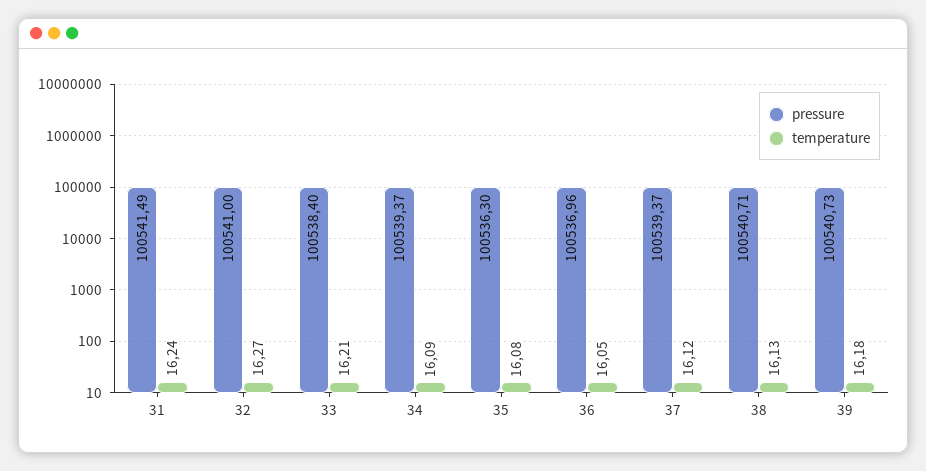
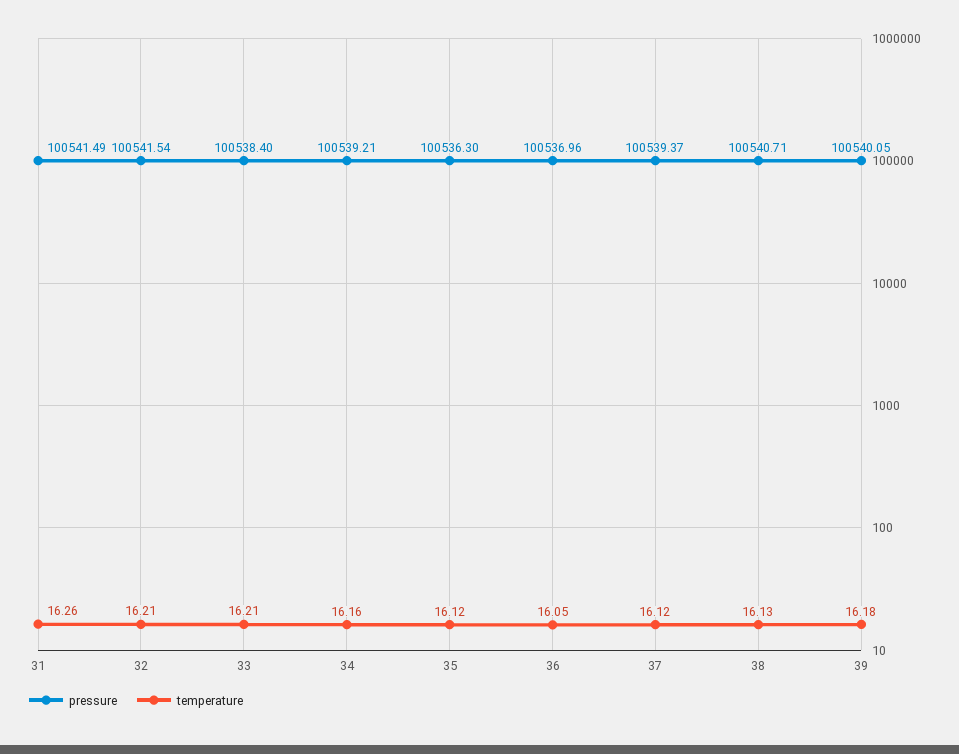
temperature, 31: 16.24 -> 16.26
pressure, 32: 100541 -> 100541.54
temperature, 32: 16.27 -> 16.21
pressure, 34: 100539.37 -> 100539.21
temperature, 34: 16.09 -> 16.16
temperature, 35: 16.08 -> 16.12
pressure, 39: 100540.73 -> 100540.05

